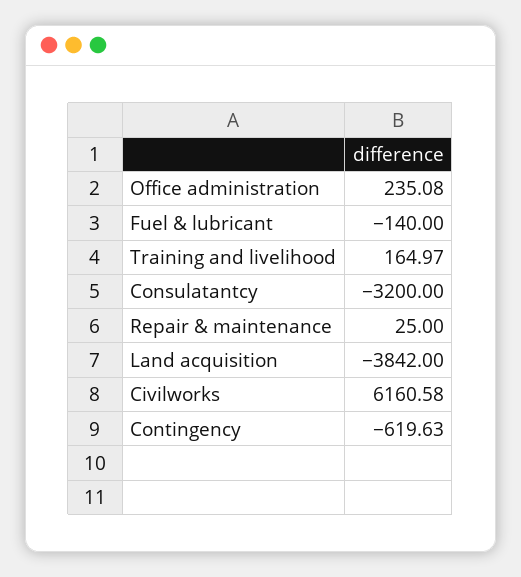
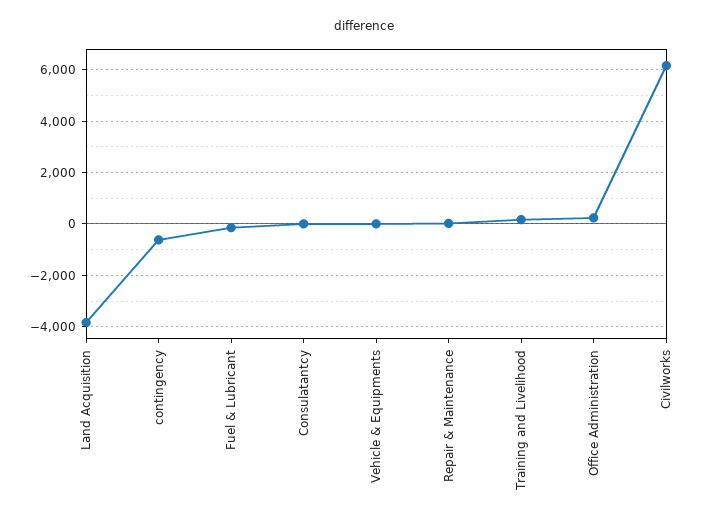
Consulatantcy: -3200 -> 0
Vehicle & Equipments: none -> 0

